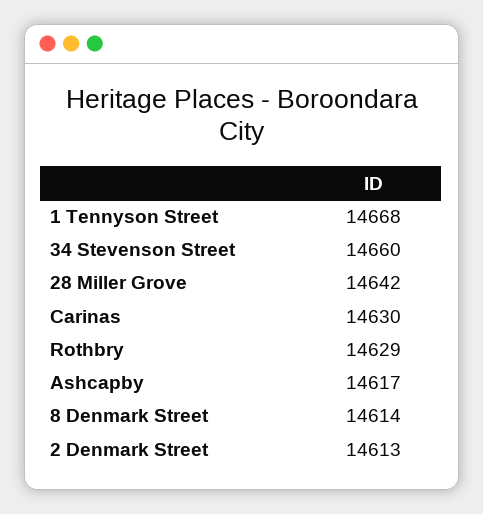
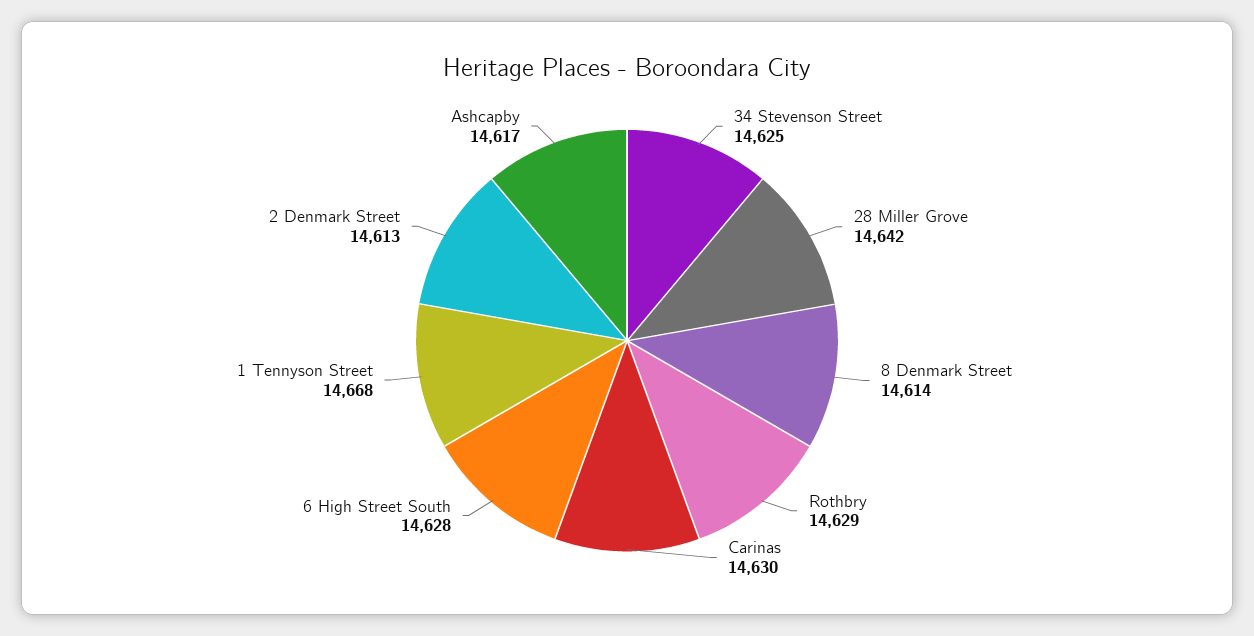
34 Stevenson Street: 14660 -> 14625
6 High Street South: none -> 14628

